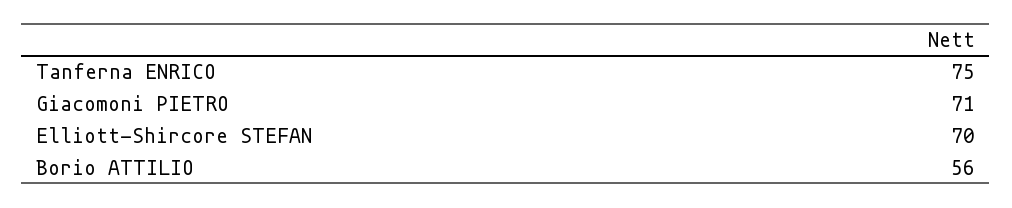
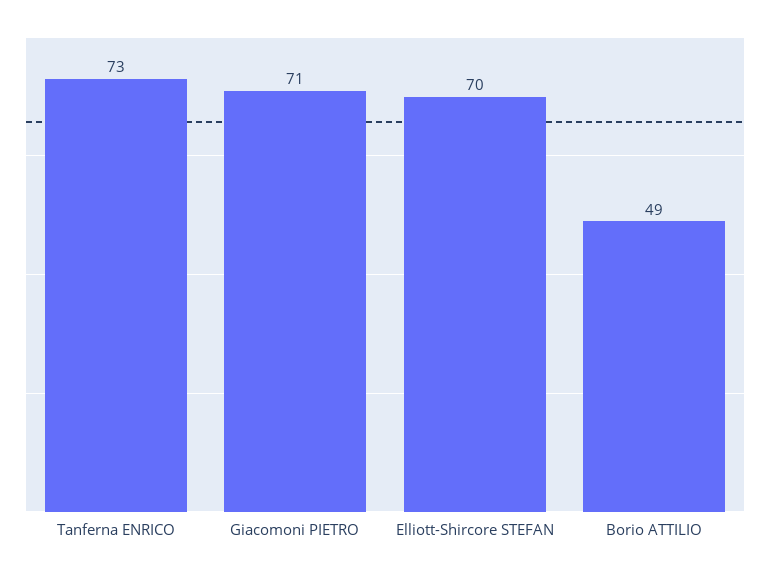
Tanferna ENRICO: 75 -> 73
Borio ATTILIO: 56 -> 49

